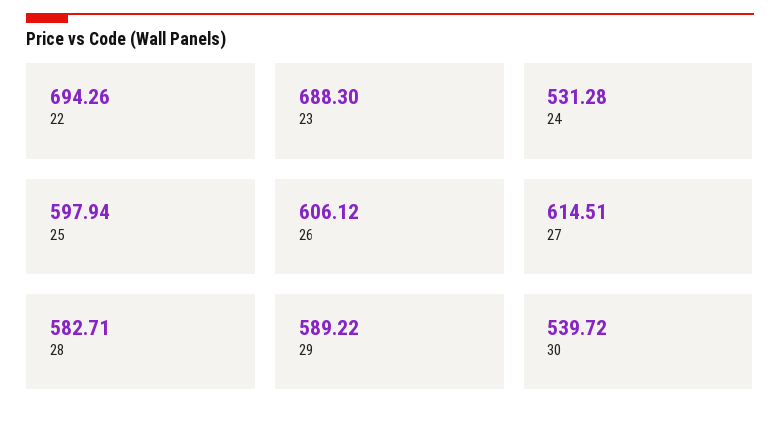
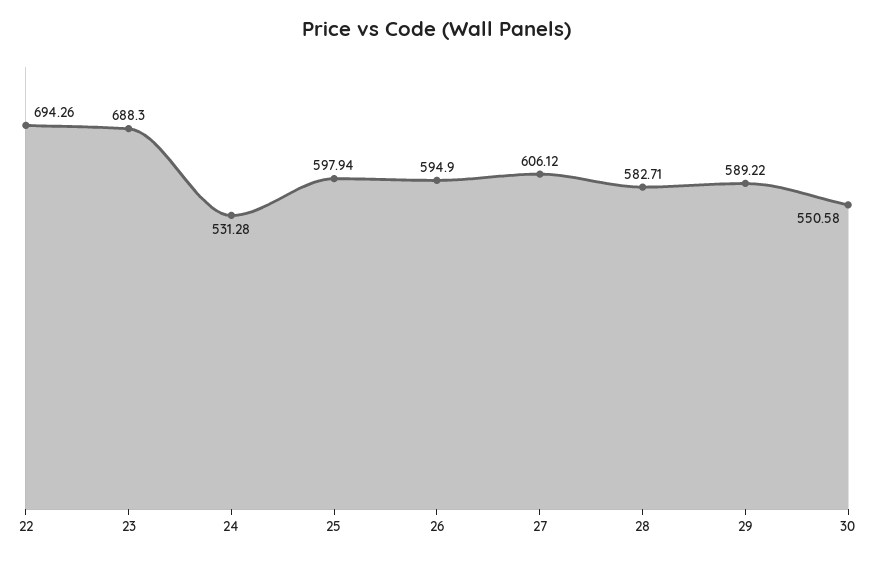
26: 606.12 -> 594.9
27: 614.51 -> 606.12
30: 539.72 -> 550.58

